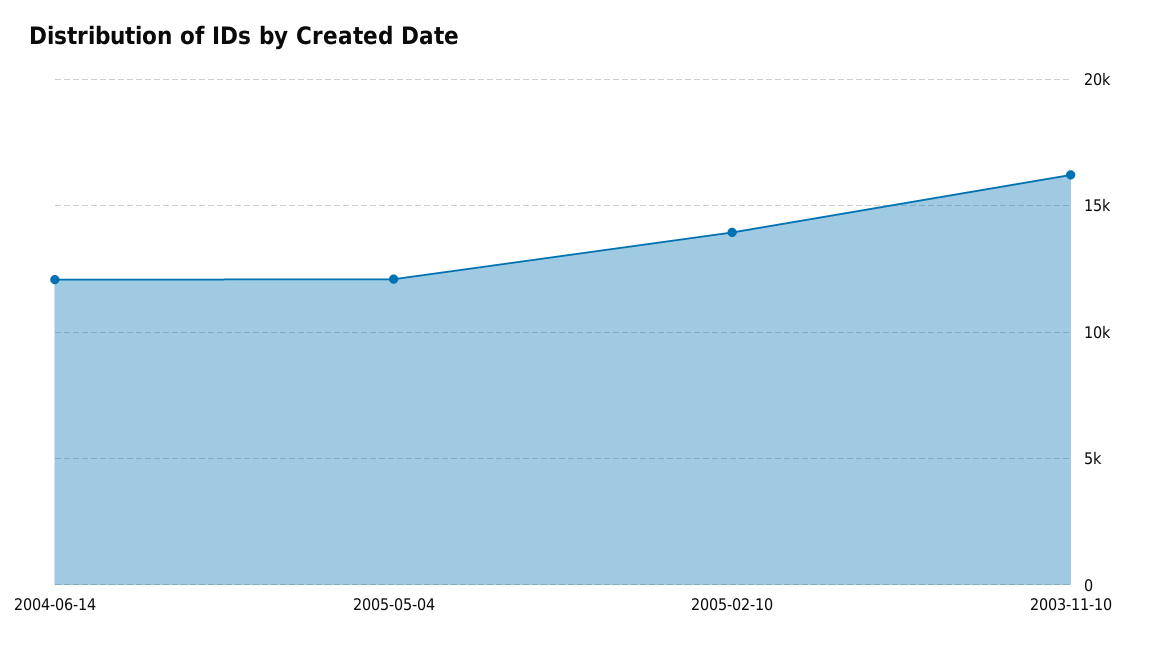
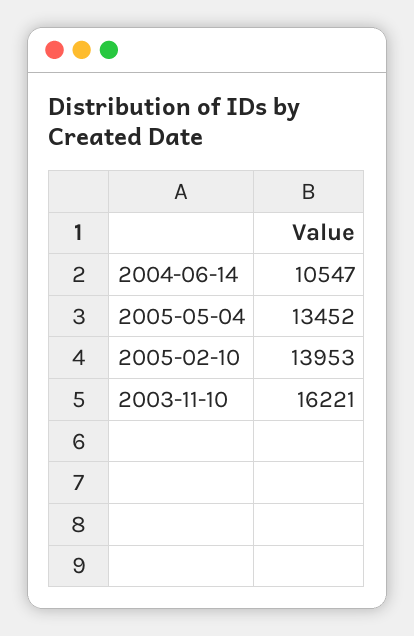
2004-06-14: 12000 -> 10547
2005-05-04: 12000 -> 13452

